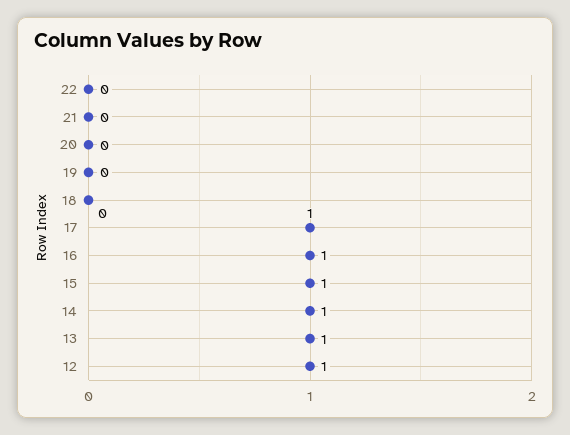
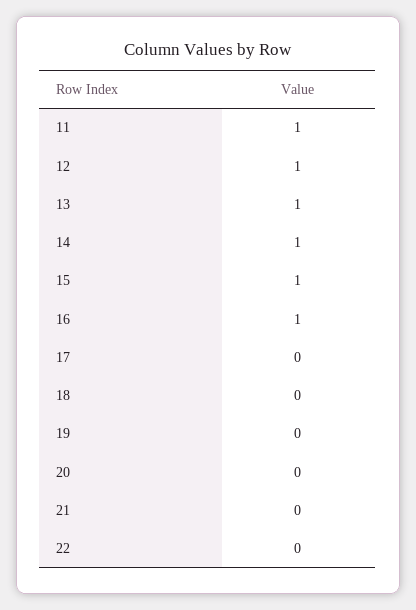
17: 1 -> 0
11: none -> 1

